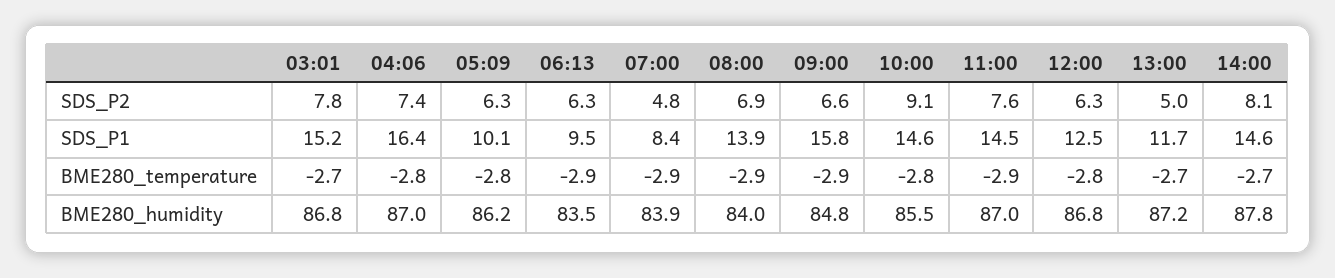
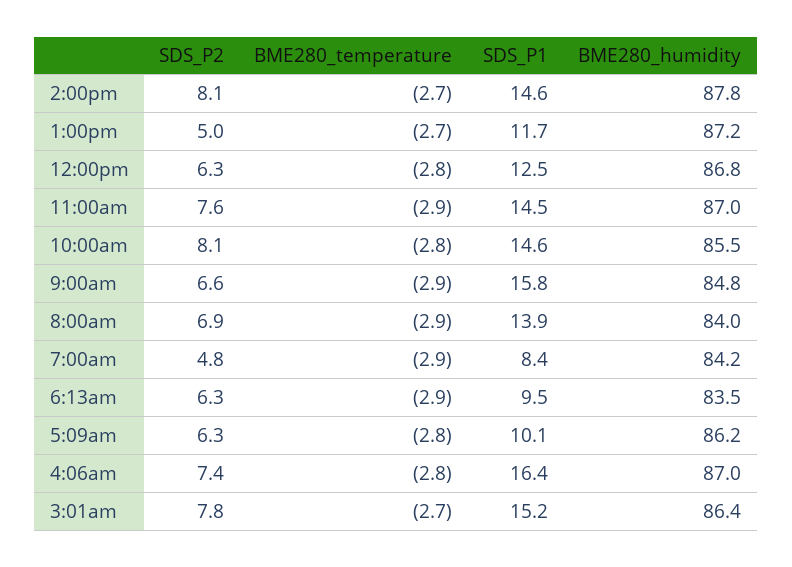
10:00, SDS_P2: 9.1 -> 8.1
03:01, BME280_humidity: 86.8 -> 86.4
07:00, BME280_humidity: 83.9 -> 84.2

